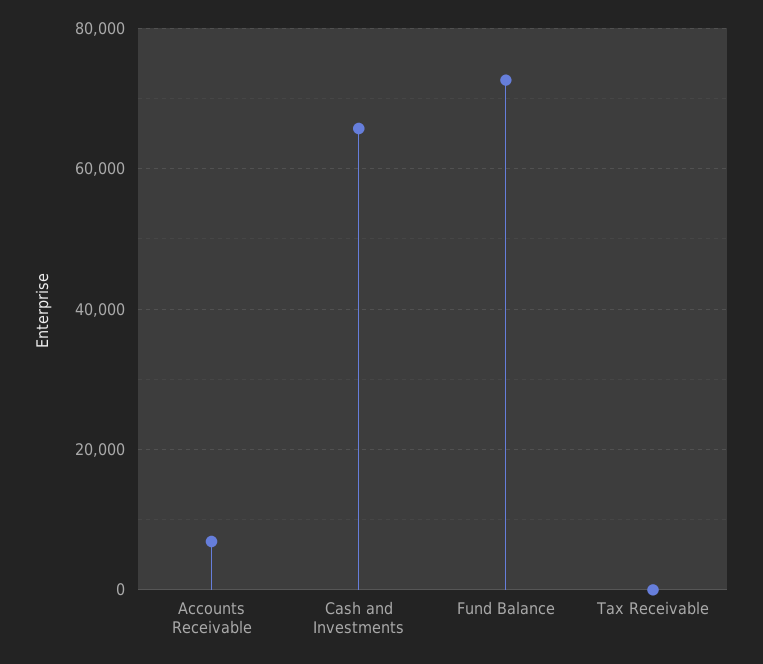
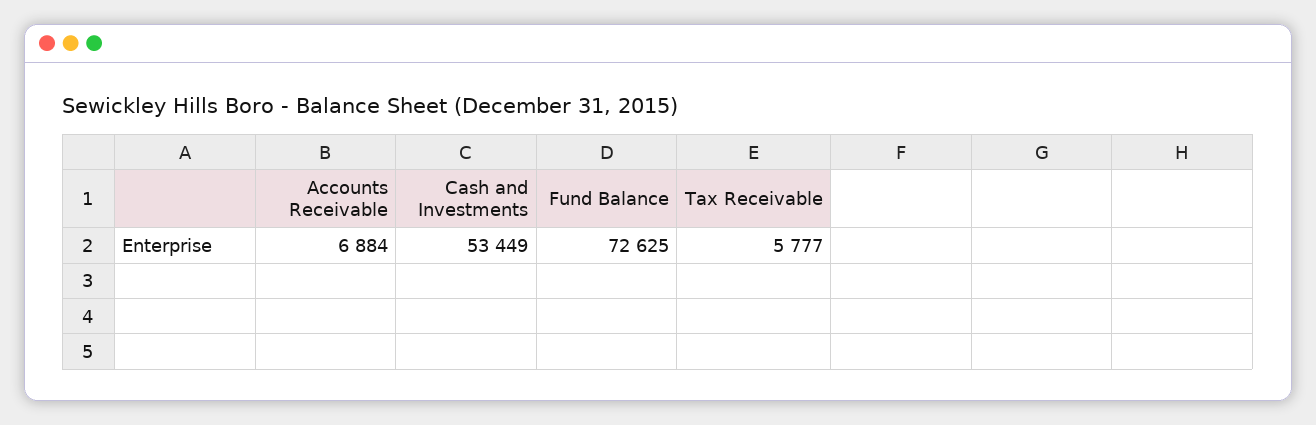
Cash and Investments: 66000 -> 53449
Tax Receivable: 0 -> 5777

